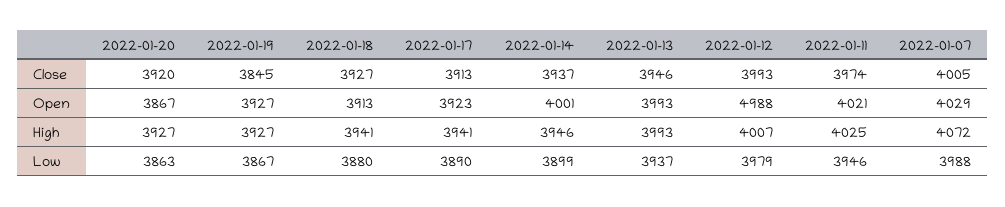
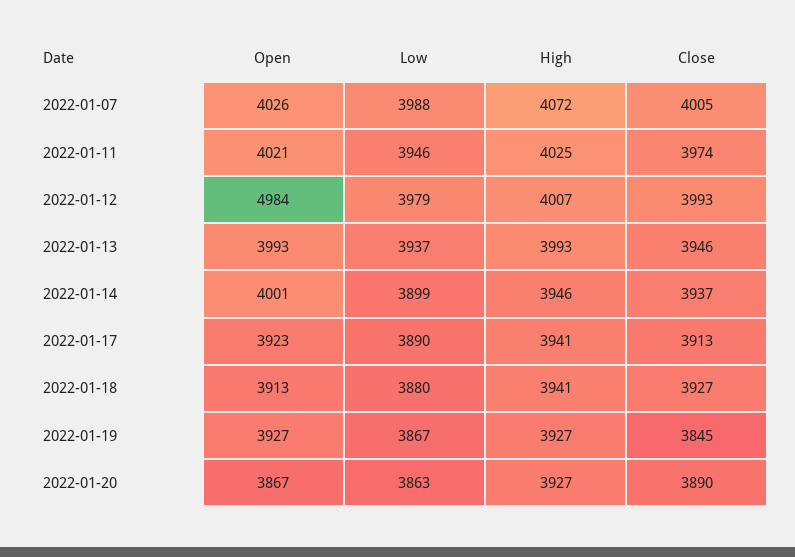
2022-01-20, Close: 3920 -> 3890
2022-01-12, Open: 4988 -> 4984
2022-01-07, Open: 4029 -> 4026

